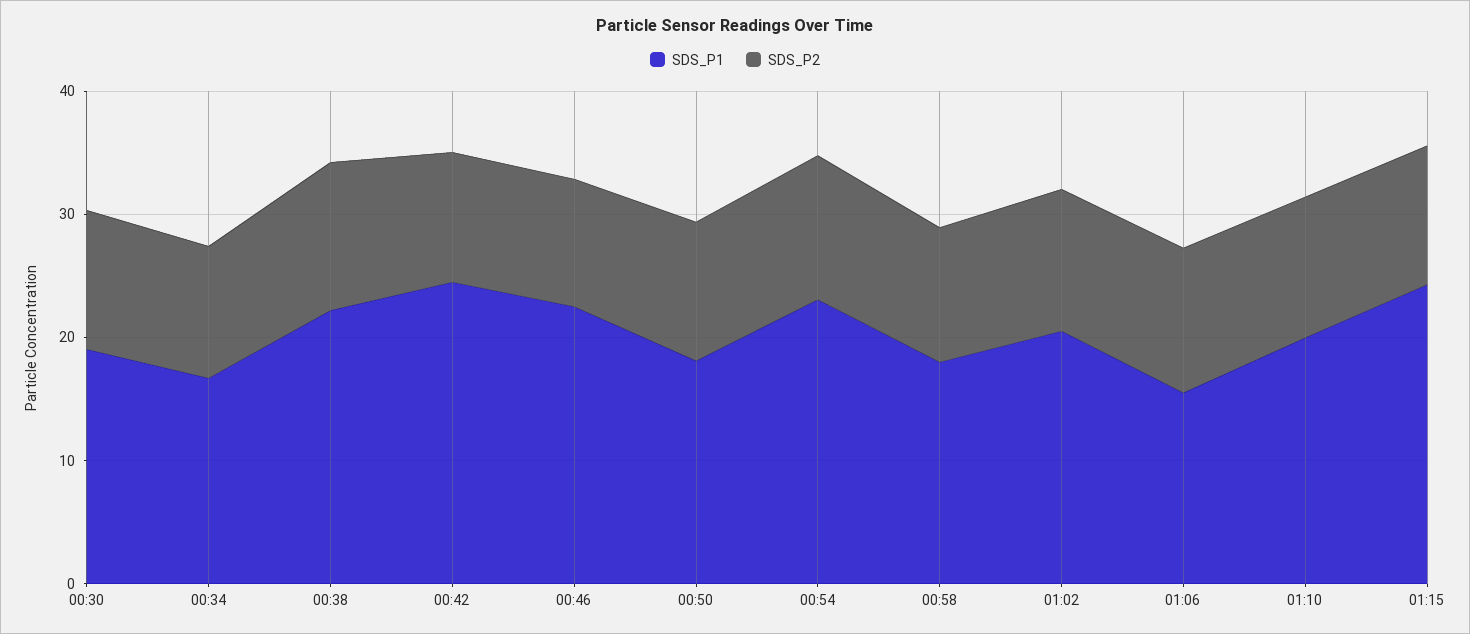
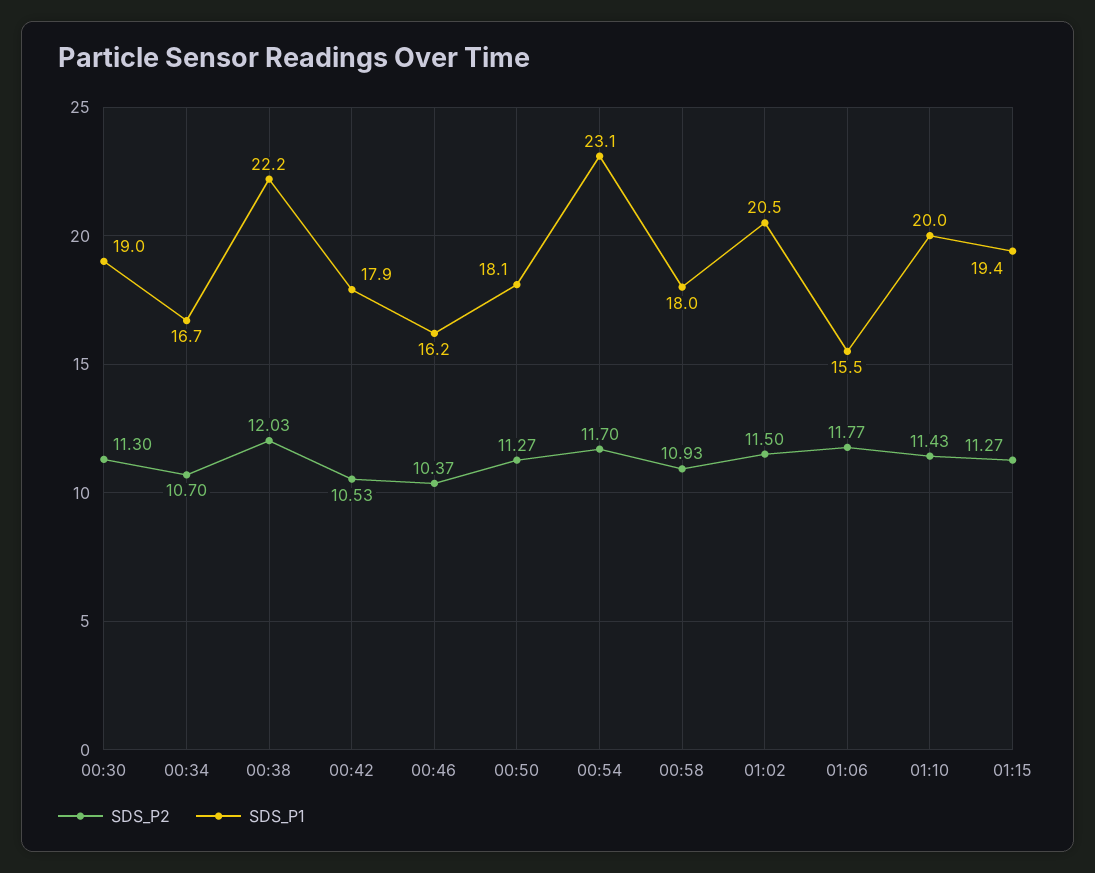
SDS_P1, 00:42: 24 -> 17.9
SDS_P1, 00:46: 22 -> 16.2
SDS_P1, 01:15: 24 -> 19.4

